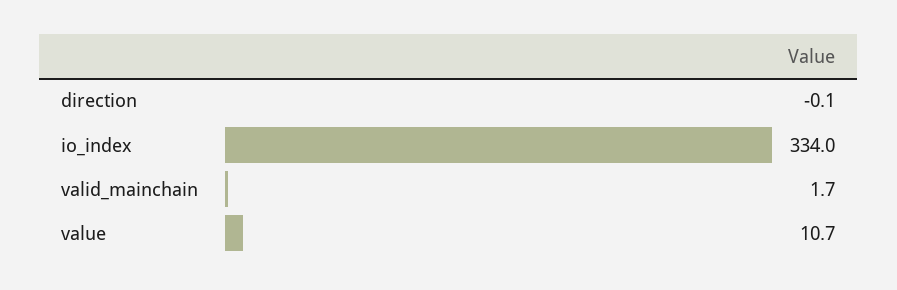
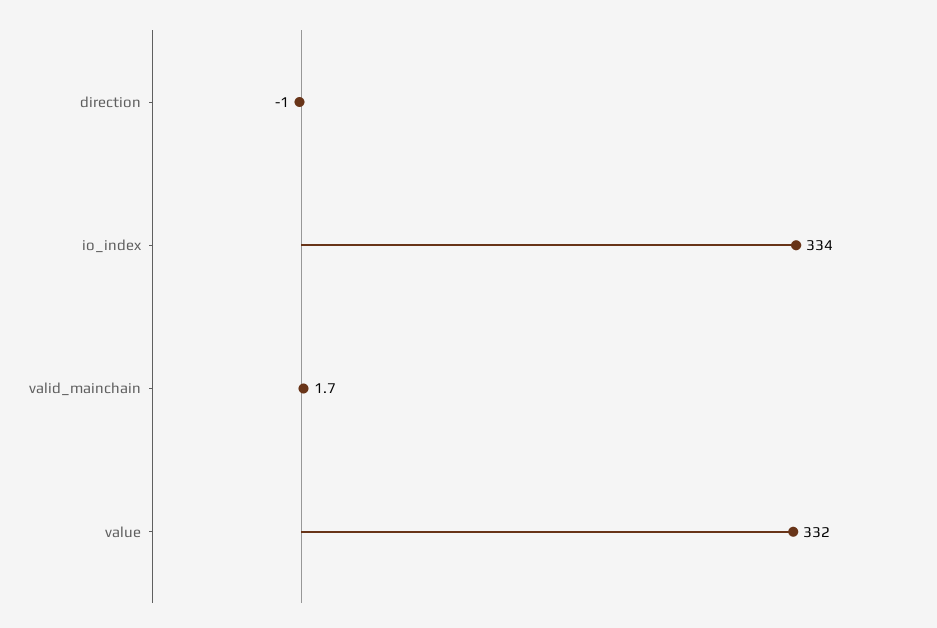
direction: -0.1 -> -1
value: 10.7 -> 332

